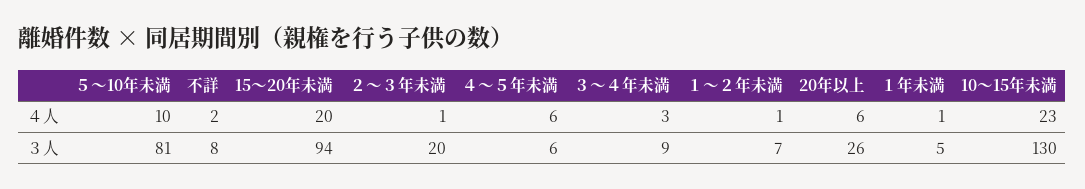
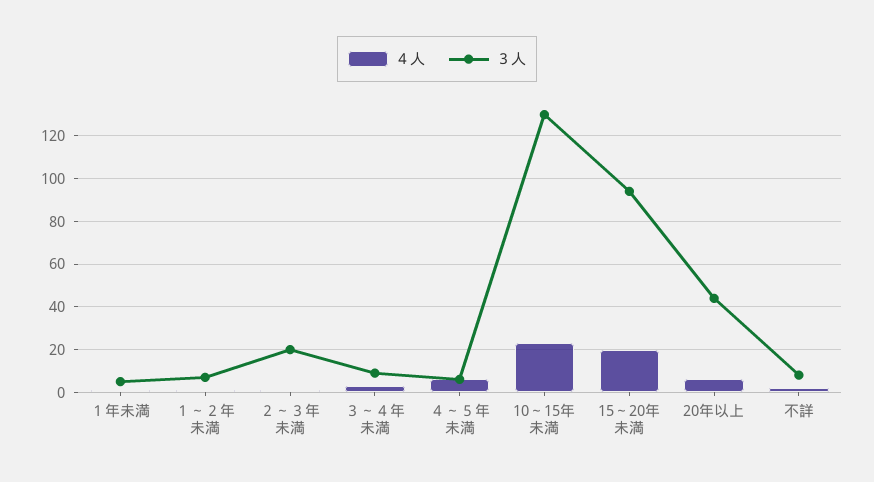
４人, ５～10年未満: 10 -> none
３人, ５～10年未満: 81 -> none
３人, 20年以上: 26 -> 45

